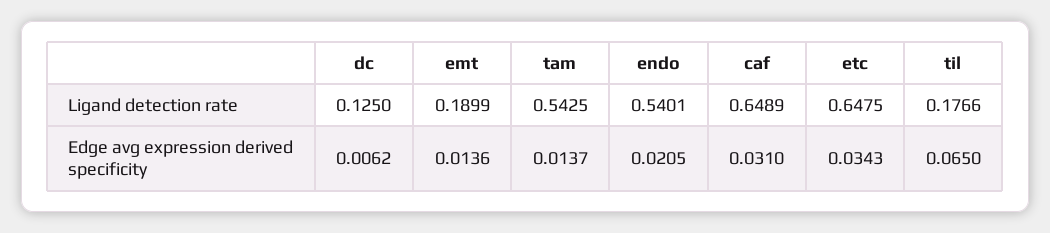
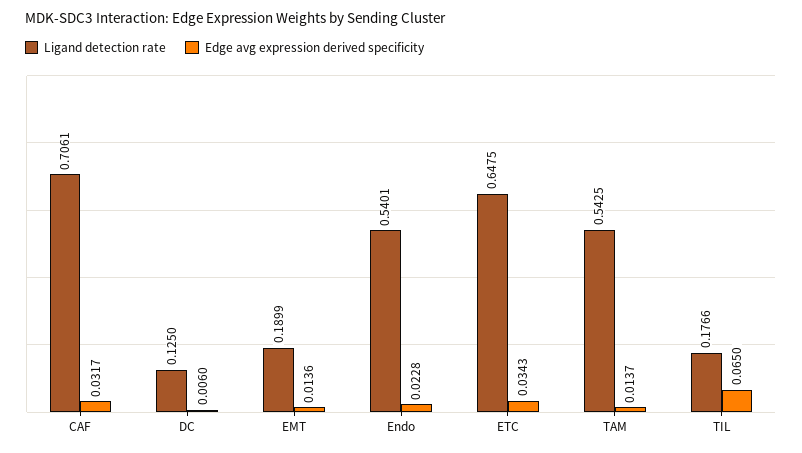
Ligand detection rate, caf: 0.6489 -> 0.7061
Edge avg expression derived specificity, dc: 0.0062 -> 0.006
Edge avg expression derived specificity, endo: 0.0205 -> 0.0228
Edge avg expression derived specificity, caf: 0.031 -> 0.0317

